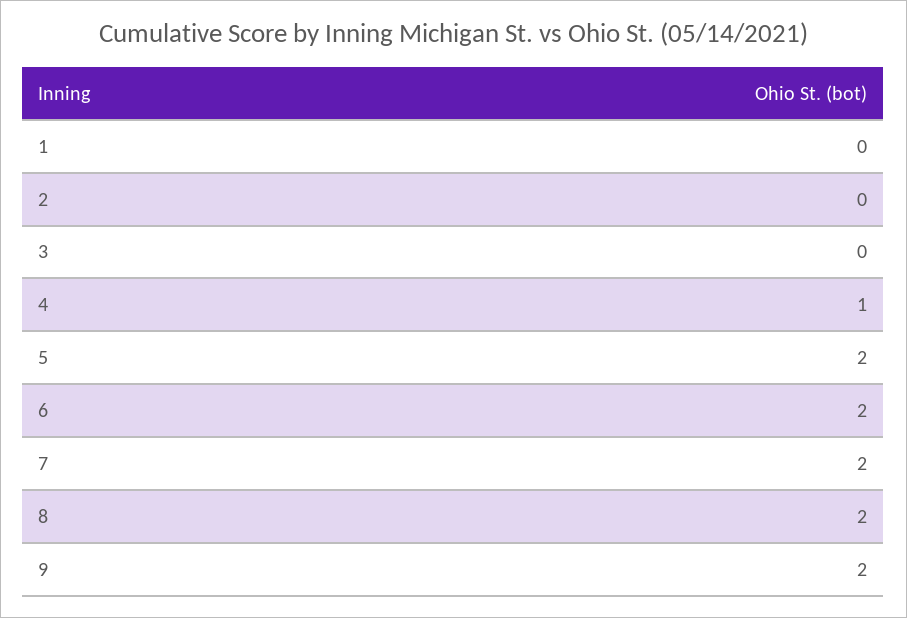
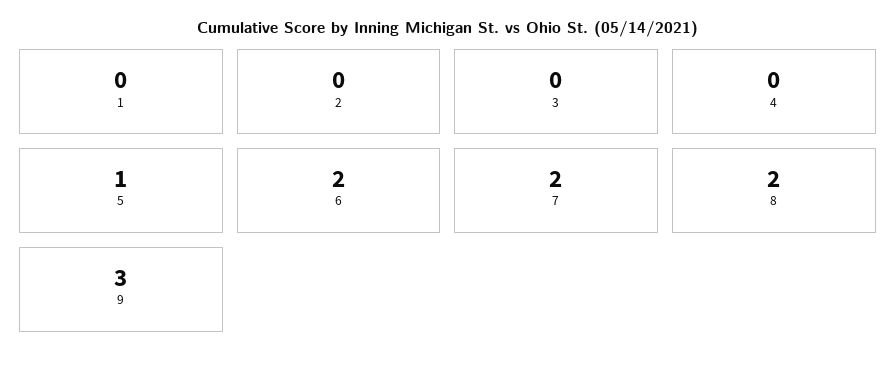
4: 1 -> 0
5: 2 -> 1
9: 2 -> 3

